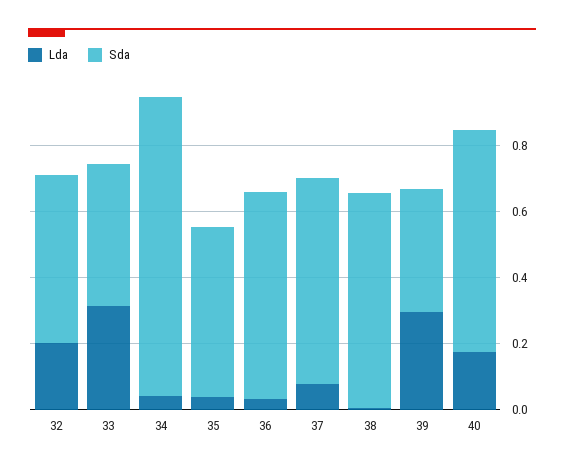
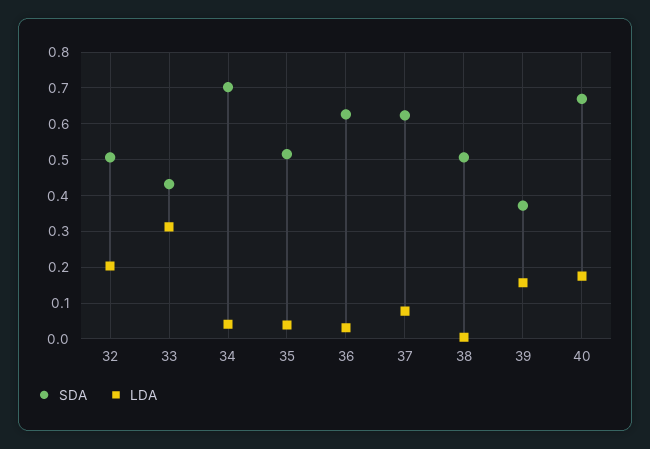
Sda, 34: 0.9 -> 0.7
Sda, 38: 0.65 -> 0.5
Lda, 39: 0.3 -> 0.16

